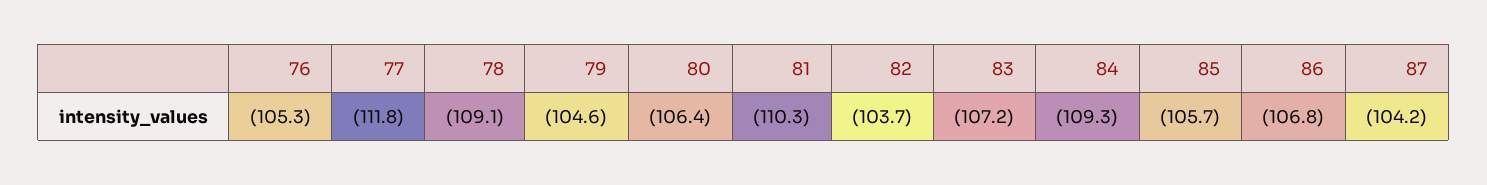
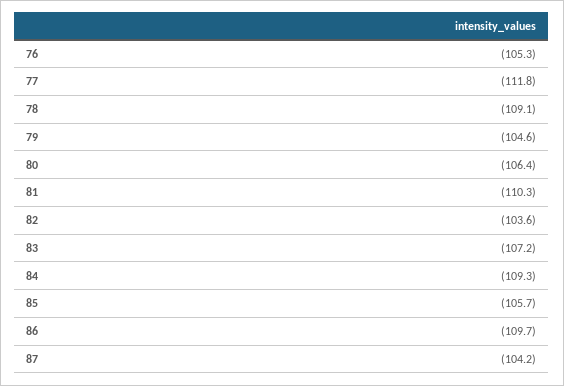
82: -103.7 -> -103.6
86: -106.8 -> -109.7

